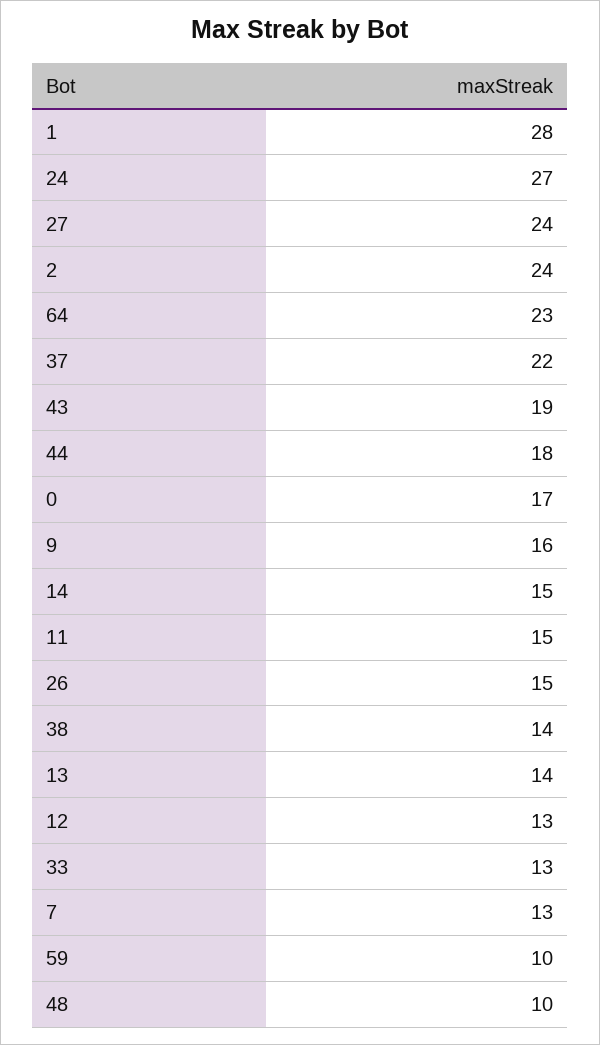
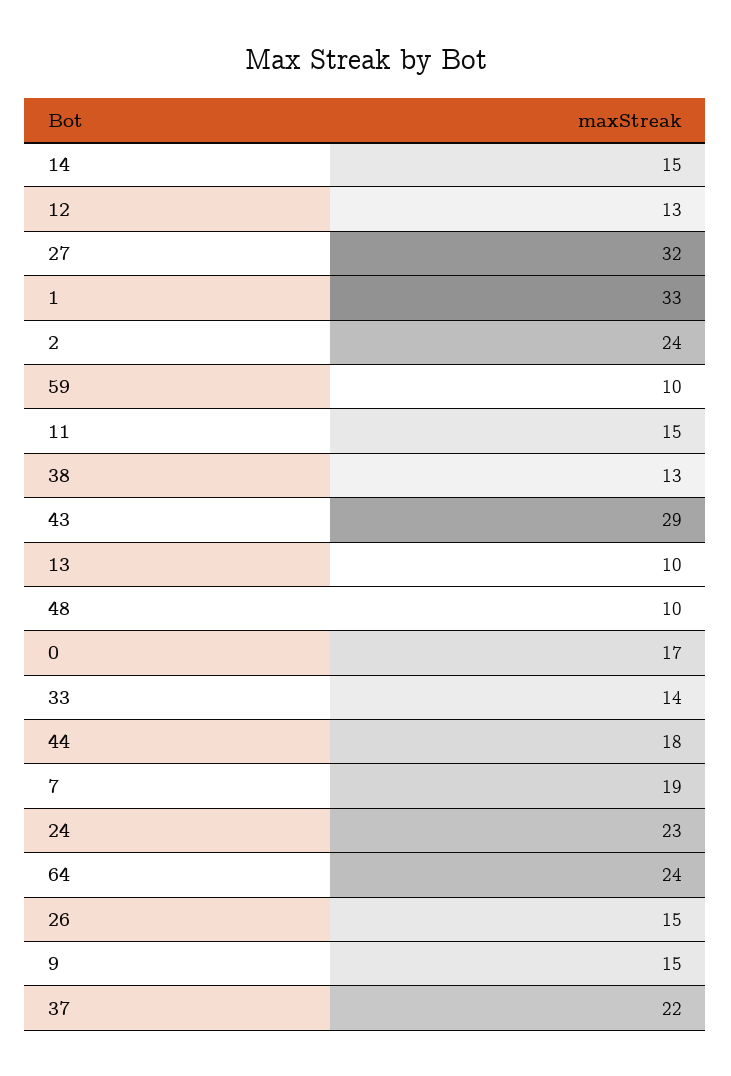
1: 28 -> 33
24: 27 -> 23
27: 24 -> 32
64: 23 -> 24
43: 19 -> 29
9: 16 -> 15
38: 14 -> 13
13: 14 -> 10
33: 13 -> 14
7: 13 -> 19

